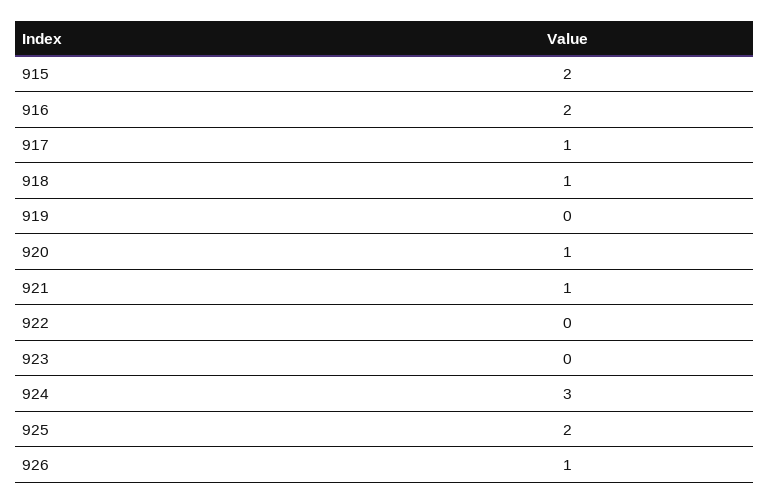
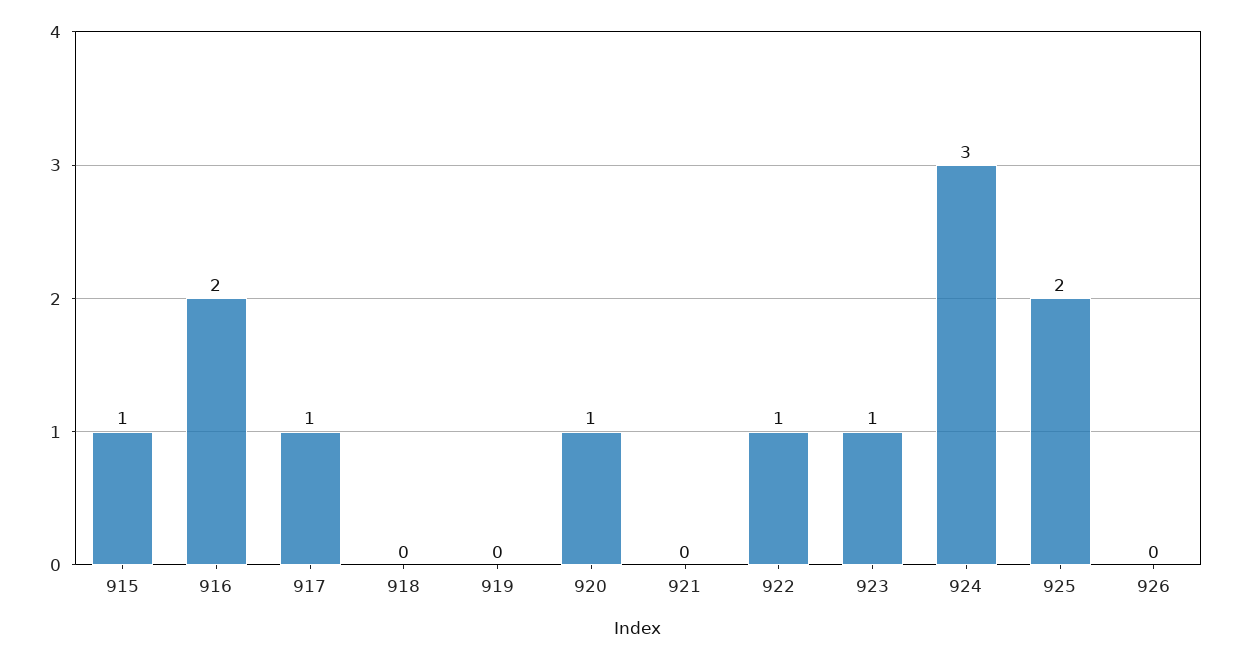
915: 2 -> 1
918: 1 -> 0
921: 1 -> 0
922: 0 -> 1
923: 0 -> 1
926: 1 -> 0

